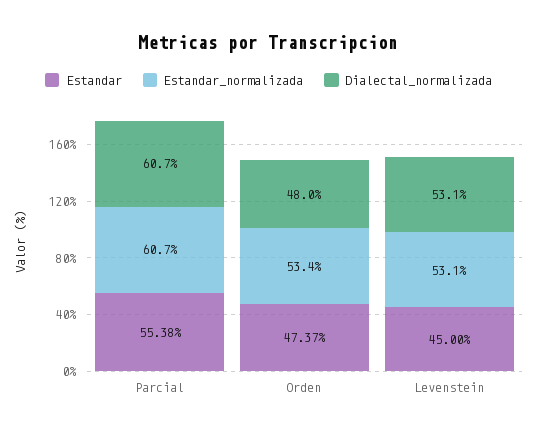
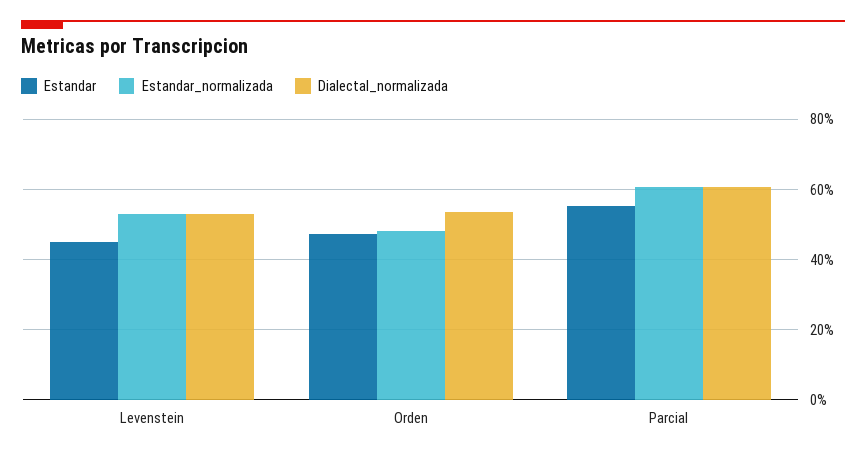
Estandar_normalizada, Orden: 53.4 -> 48
Dialectal_normalizada, Orden: 48 -> 54

